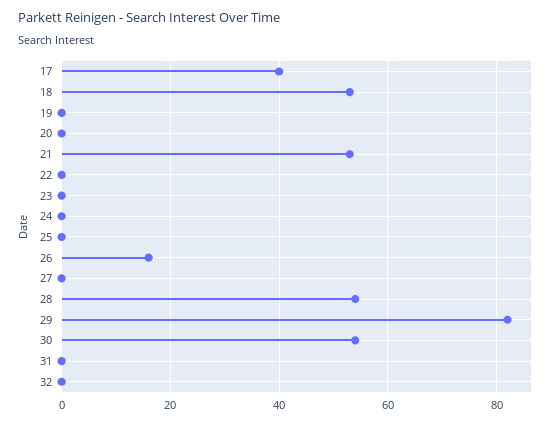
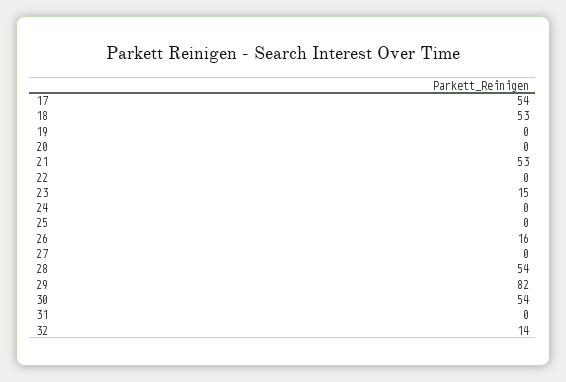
17: 40 -> 54
23: 0 -> 15
32: 0 -> 14

